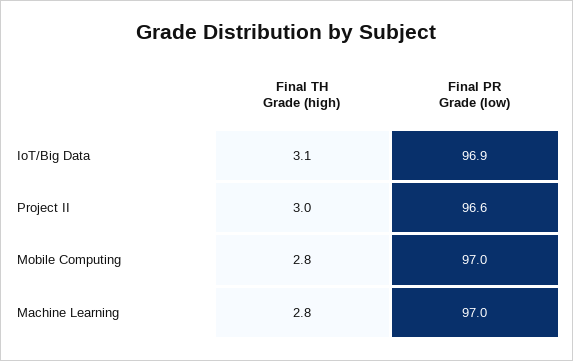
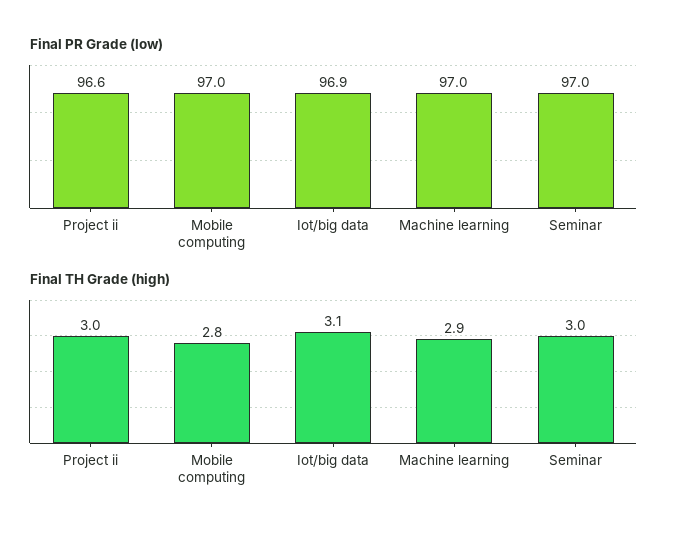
Final TH Grade (high), Machine Learning: 2.8 -> 2.9
Final PR Grade (low), Seminar: none -> 97
Final TH Grade (high), Seminar: none -> 3

